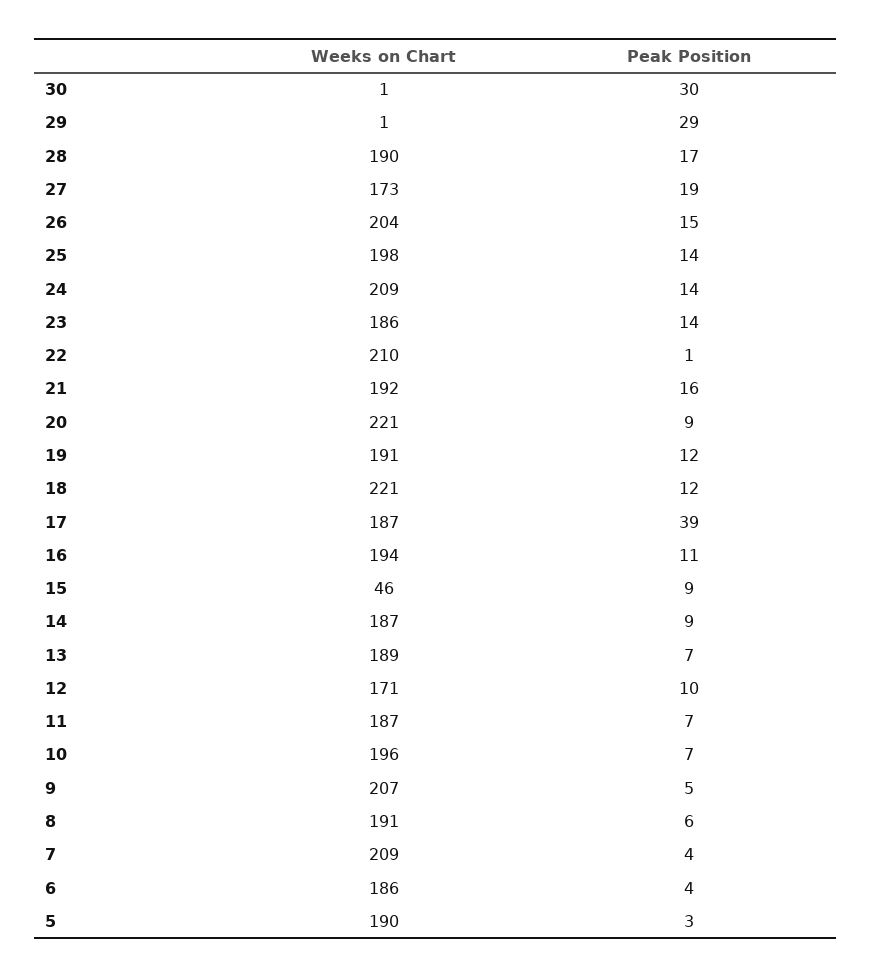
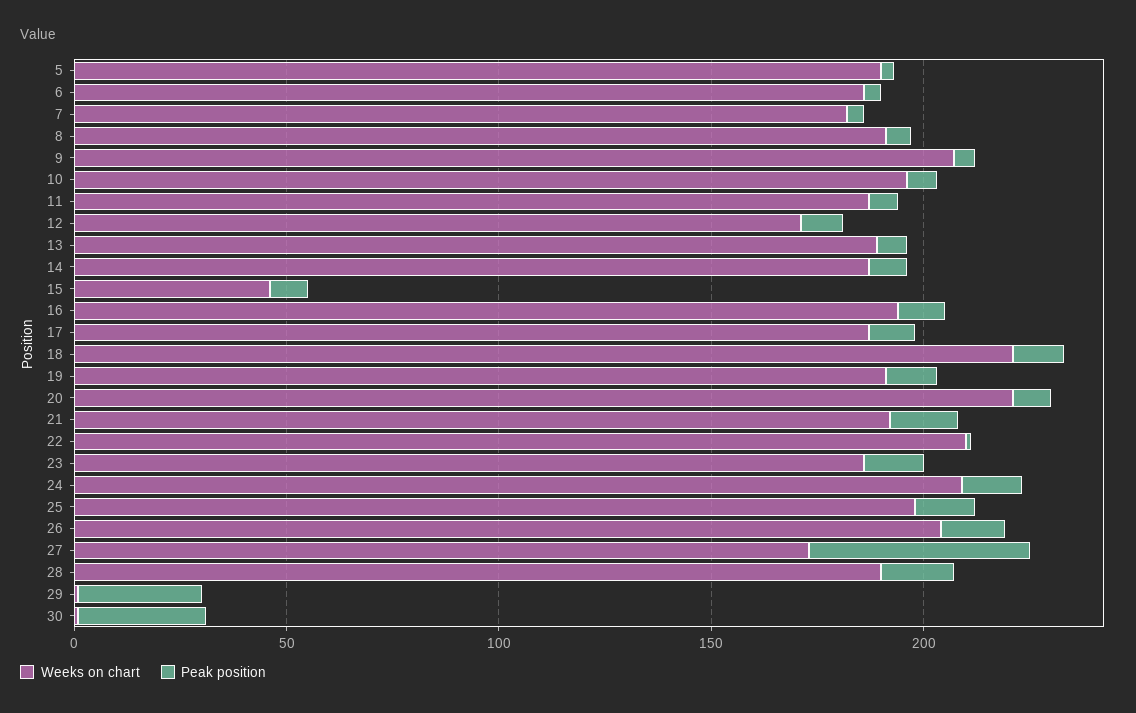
Peak Position, 27: 19 -> 50
Peak Position, 17: 39 -> 10
Weeks on Chart, 7: 209 -> 180

